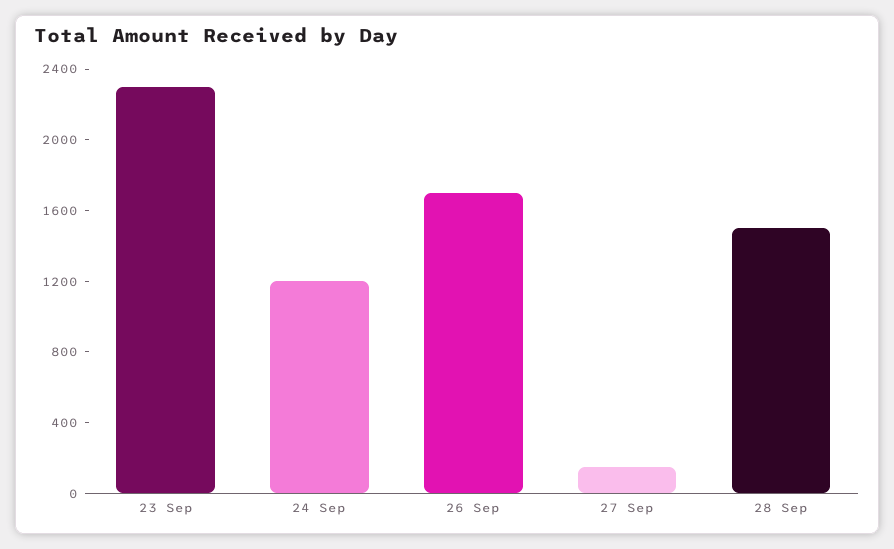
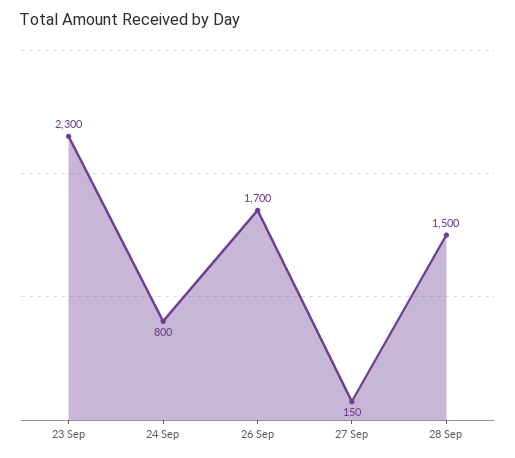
24 Sep: 1200 -> 800

